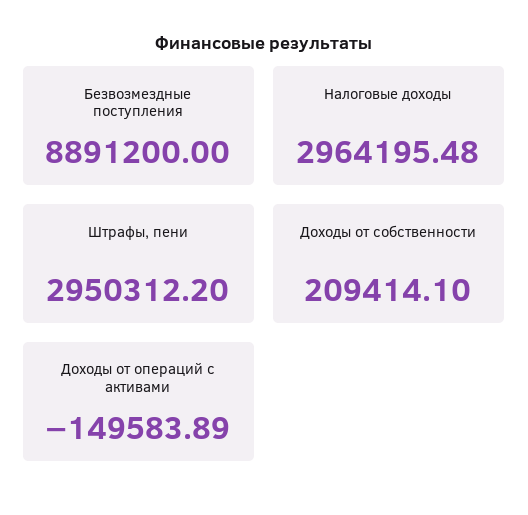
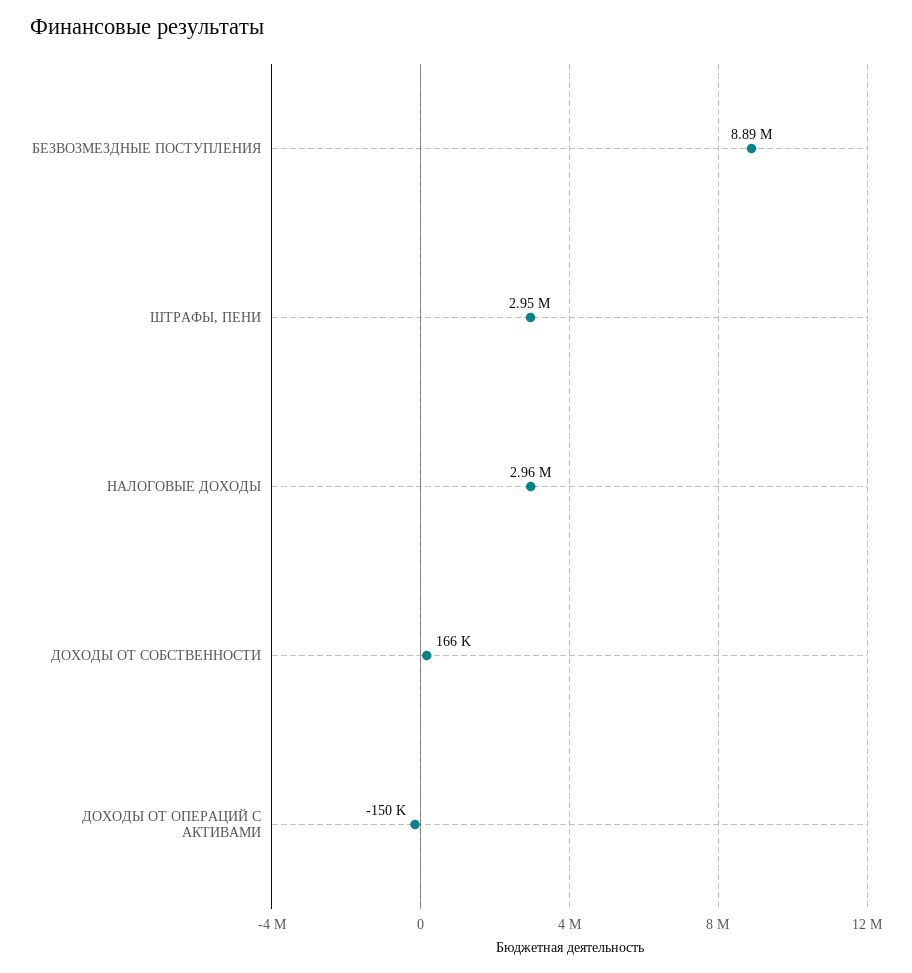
Доходы от собственности: 209414.1 -> 166000

